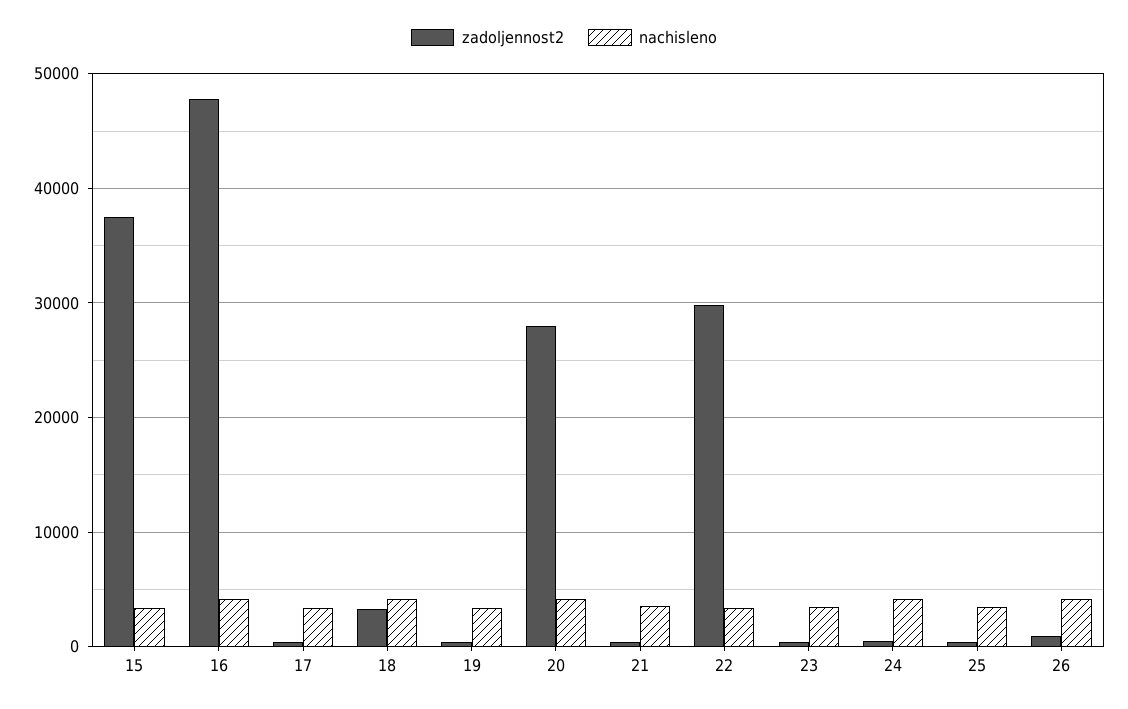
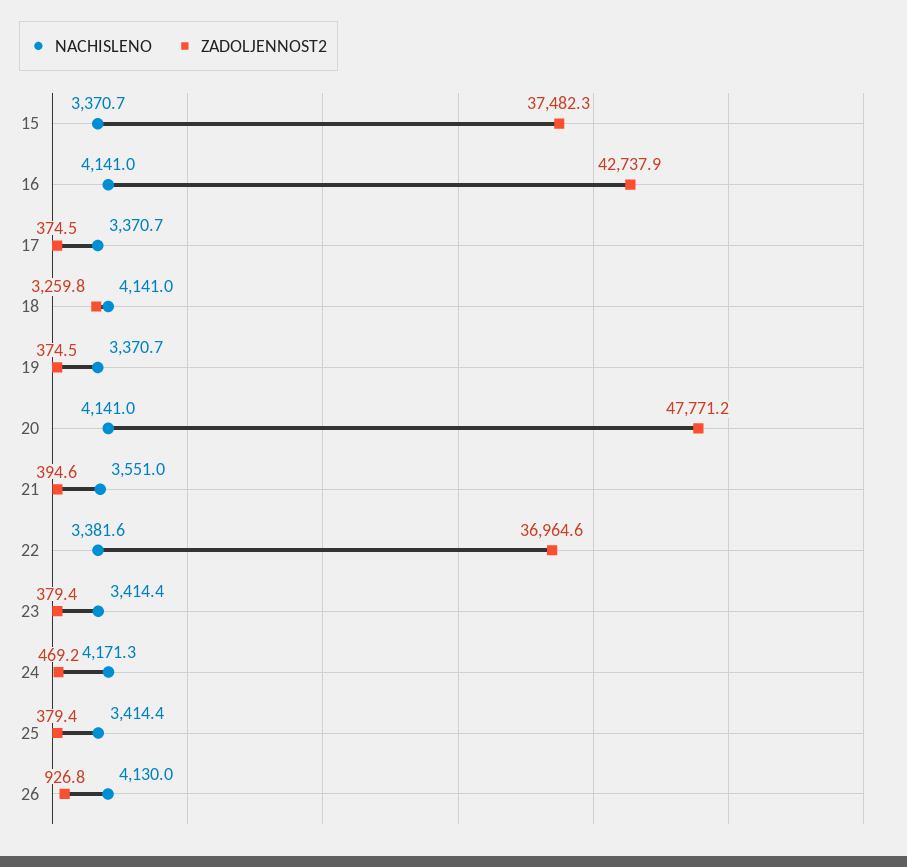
zadoljennost2, 16: 48000 -> 42737.9
zadoljennost2, 20: 28000 -> 47771.2
zadoljennost2, 22: 30000 -> 36964.6

